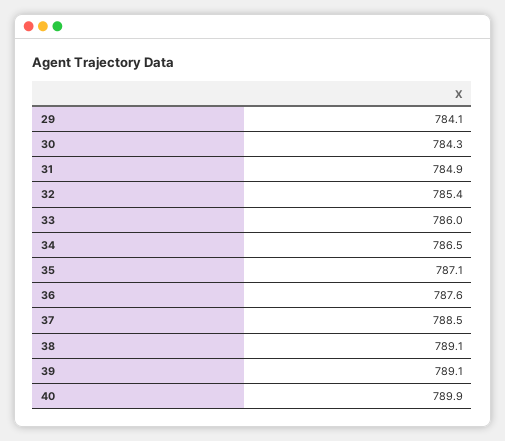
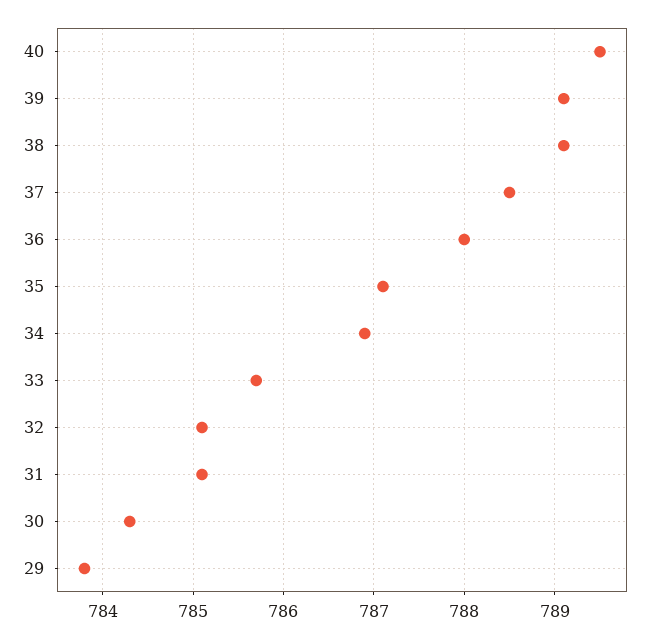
29: 784.1 -> 783.8
31: 784.9 -> 785.1
32: 785.4 -> 785.1
33: 786 -> 785.7
34: 786.5 -> 786.9
36: 787.6 -> 788
40: 789.9 -> 789.5

